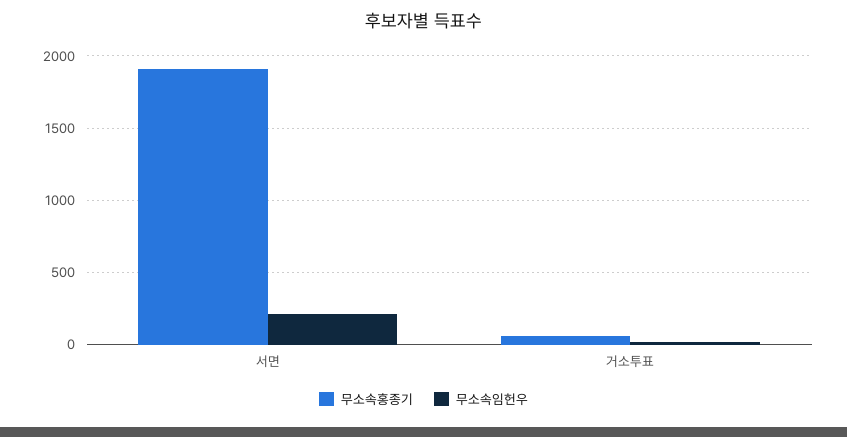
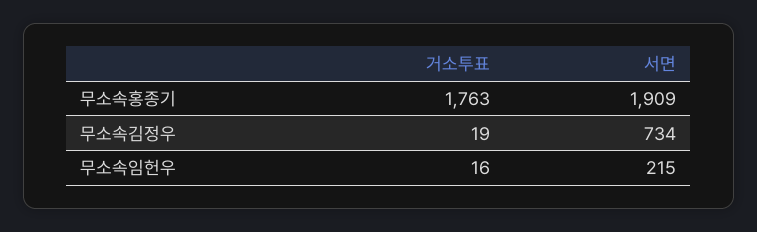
무소속홍종기, 거소투표: 50 -> 1763
무소속김정우, 거소투표: none -> 19
무소속김정우, 서면: none -> 734

